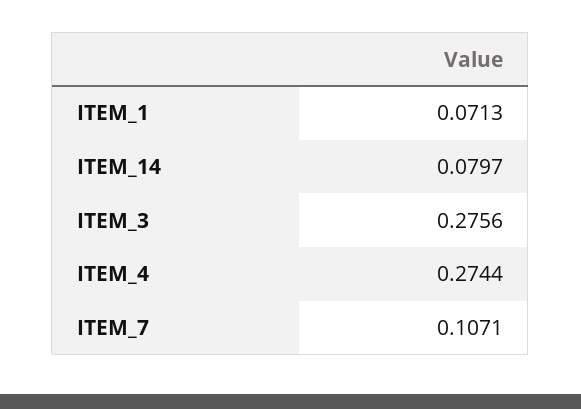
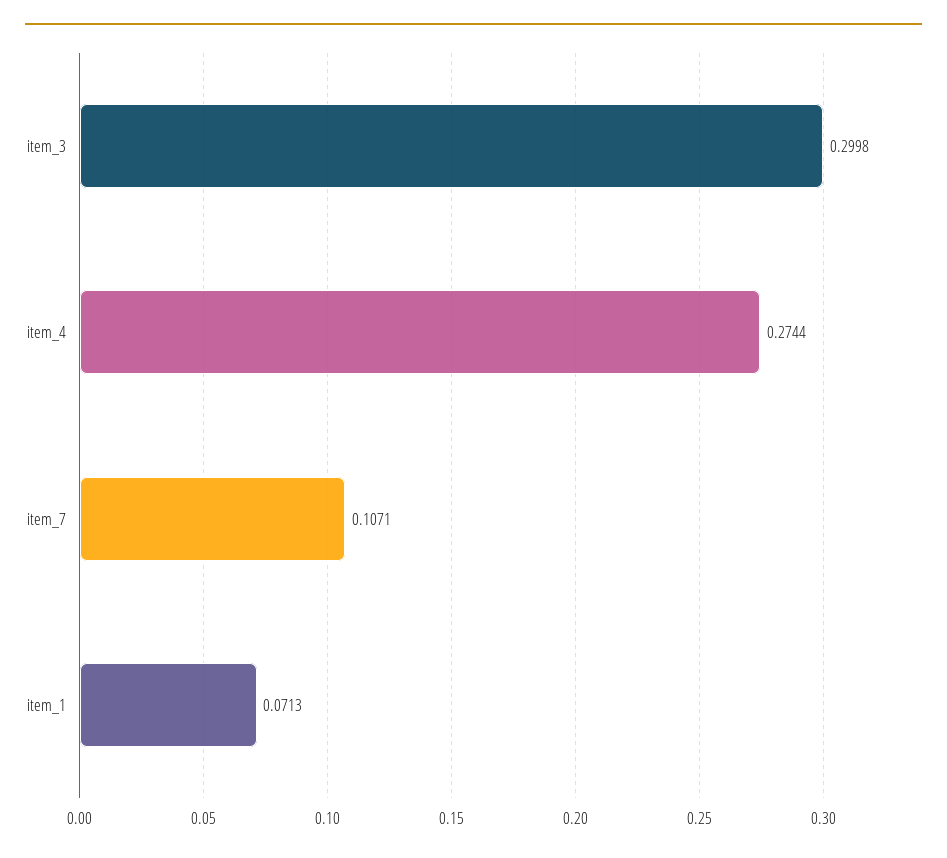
ITEM_14: 0.0797 -> none
ITEM_3: 0.2756 -> 0.2998

